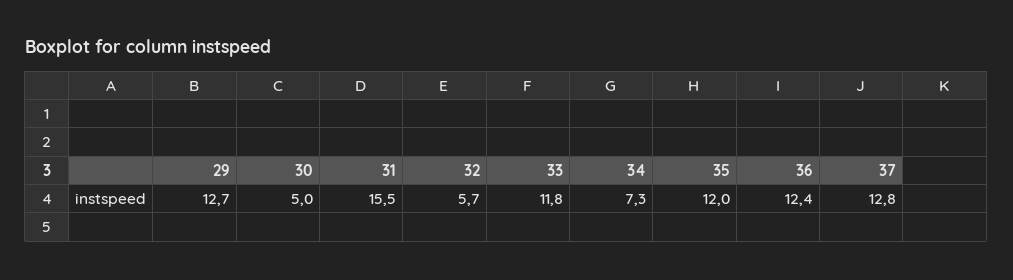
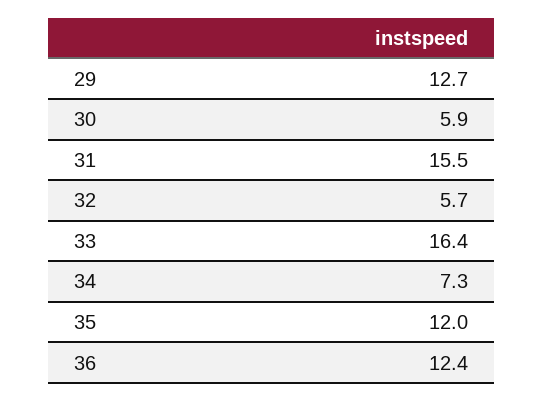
30: 5 -> 5.9
33: 11.8 -> 16.4
37: 12.8 -> none

